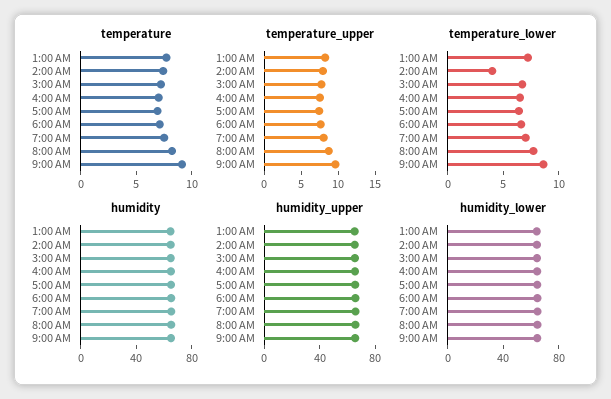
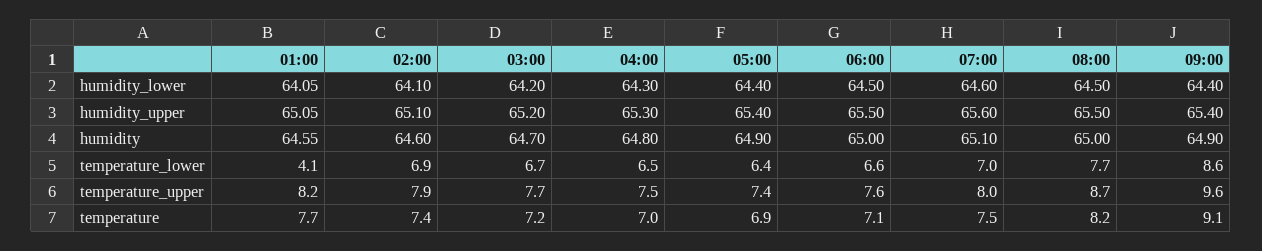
temperature_lower, 1:00 AM: 7 -> 4.1
temperature_lower, 2:00 AM: 4 -> 6.9

